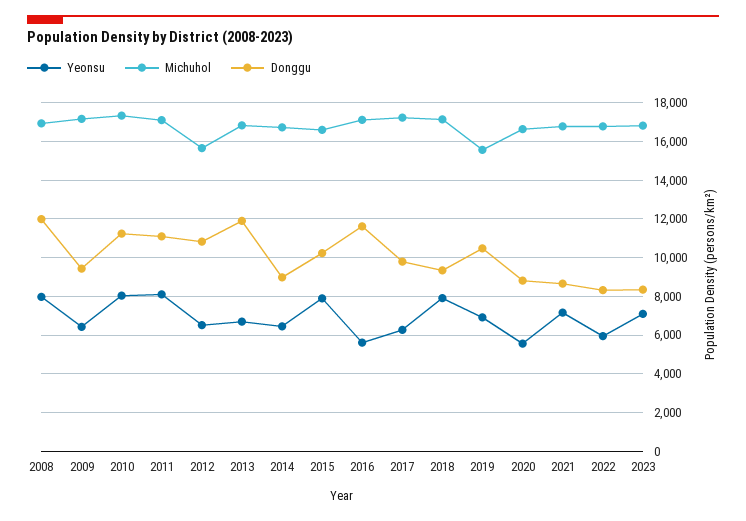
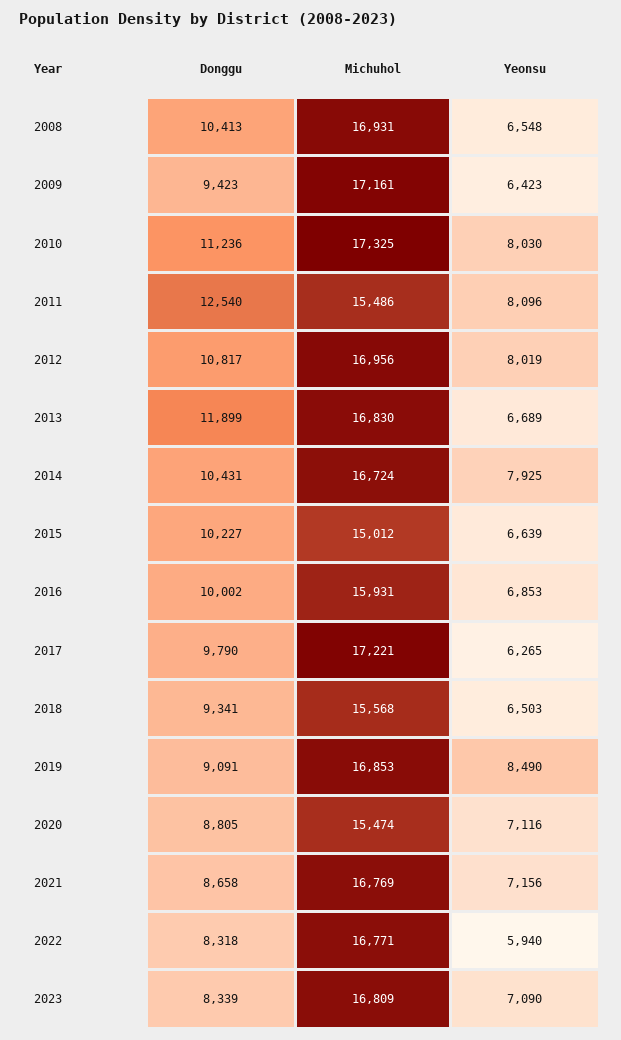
Yeonsu, 2008: 8000 -> 6548
Donggu, 2008: 12000 -> 10413
Michuhol, 2011: 17000 -> 15486
Donggu, 2011: 11000 -> 12540
Yeonsu, 2012: 6500 -> 8019
Michuhol, 2012: 15500 -> 16956
Yeonsu, 2014: 6500 -> 7925
Donggu, 2014: 9000 -> 10431
Yeonsu, 2015: 8000 -> 6639
Michuhol, 2015: 16500 -> 15012
Yeonsu, 2016: 5500 -> 6853
Michuhol, 2016: 17000 -> 15931
Donggu, 2016: 11500 -> 10002
Yeonsu, 2018: 8000 -> 6503
Michuhol, 2018: 17000 -> 15568
Yeonsu, 2019: 7000 -> 8490
Michuhol, 2019: 15500 -> 16853
Donggu, 2019: 10500 -> 9091
Yeonsu, 2020: 5500 -> 7116
Michuhol, 2020: 16500 -> 15474

